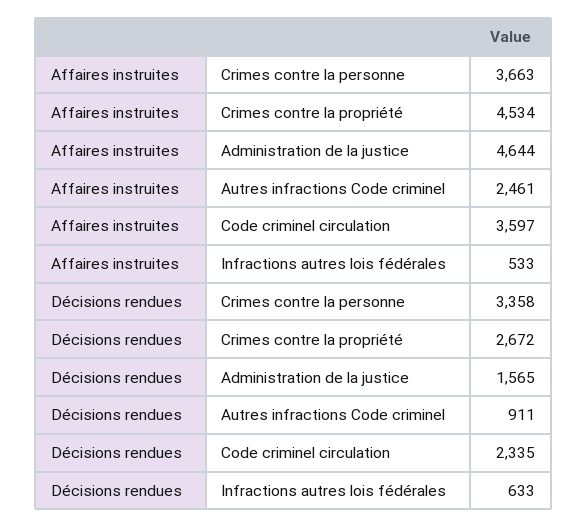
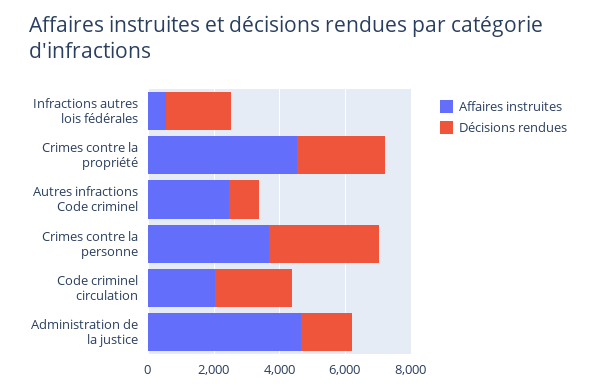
Affaires instruites, Code criminel circulation: 3597 -> 2000
Décisions rendues, Infractions autres lois fédérales: 633 -> 2000

